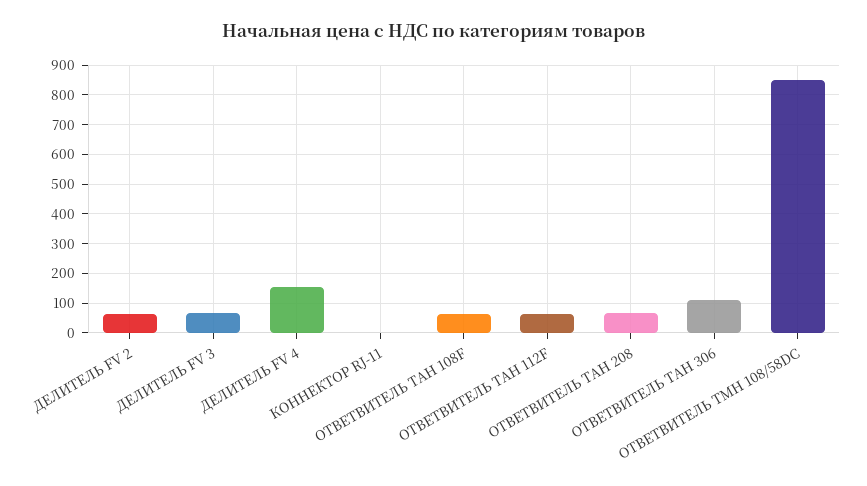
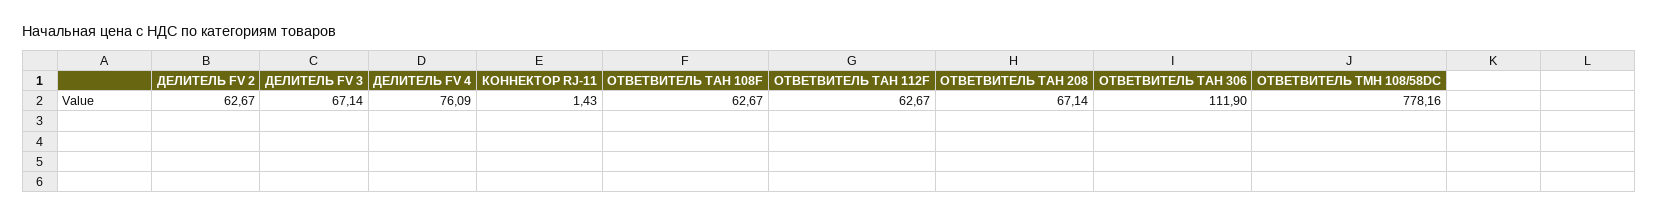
ДЕЛИТЕЛЬ FV 4: 150 -> 76.09
ОТВЕТВИТЕЛЬ ТМН 108/58DC: 850 -> 778.16

